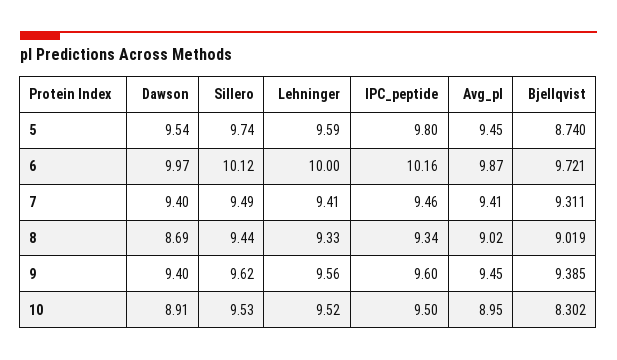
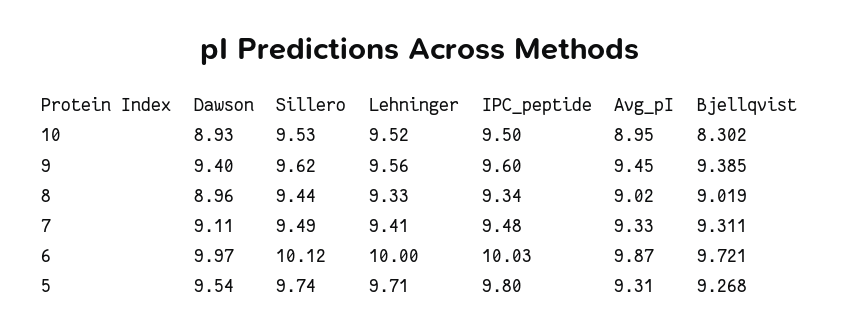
Lehninger, 5: 9.59 -> 9.71
Avg_pI, 5: 9.45 -> 9.31
Bjellqvist, 5: 8.74 -> 9.268
IPC_peptide, 6: 10.16 -> 10.03
Dawson, 7: 9.4 -> 9.11
IPC_peptide, 7: 9.46 -> 9.48
Avg_pI, 7: 9.41 -> 9.33
Dawson, 8: 8.69 -> 8.96
Dawson, 10: 8.91 -> 8.93

